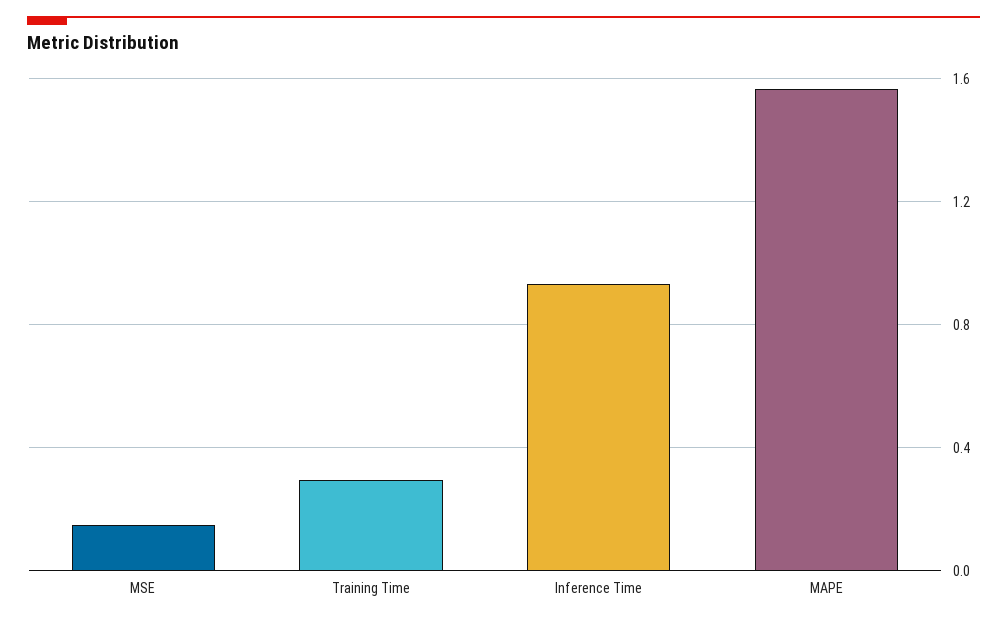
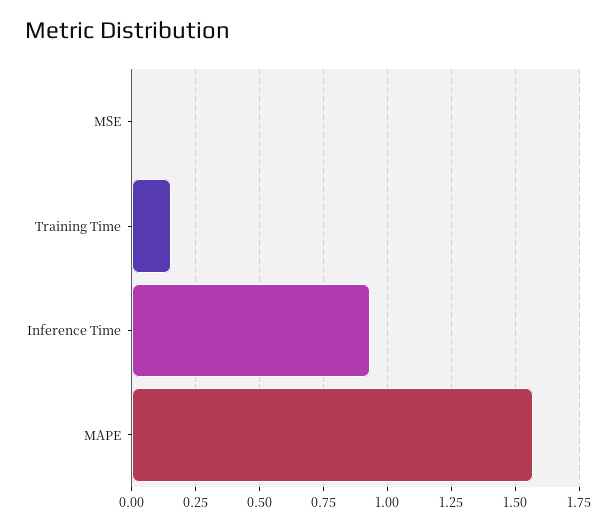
MSE: 0.15 -> 0
Training Time: 0.3 -> 0.15

